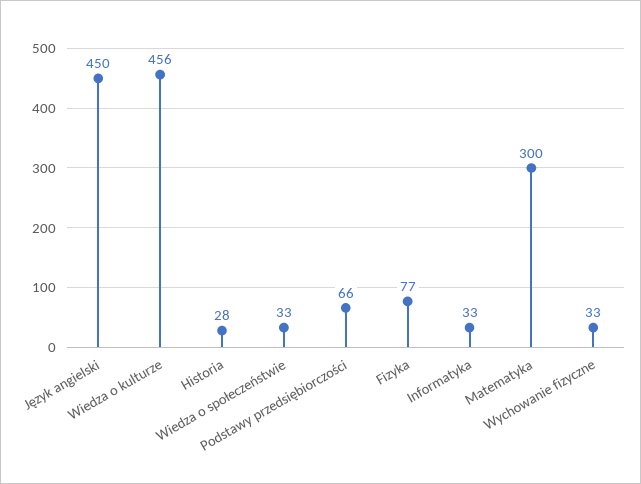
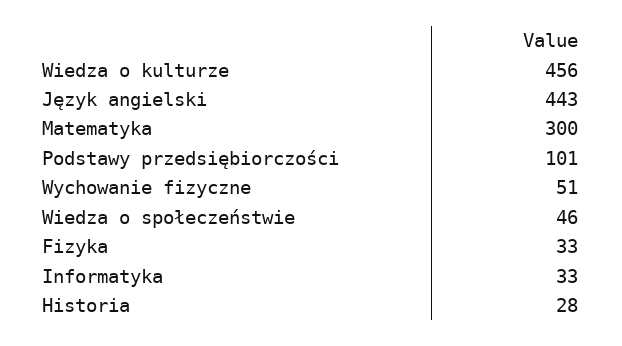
Język angielski: 450 -> 443
Wiedza o społeczeństwie: 33 -> 46
Podstawy przedsiębiorczości: 66 -> 101
Fizyka: 77 -> 33
Wychowanie fizyczne: 33 -> 51

